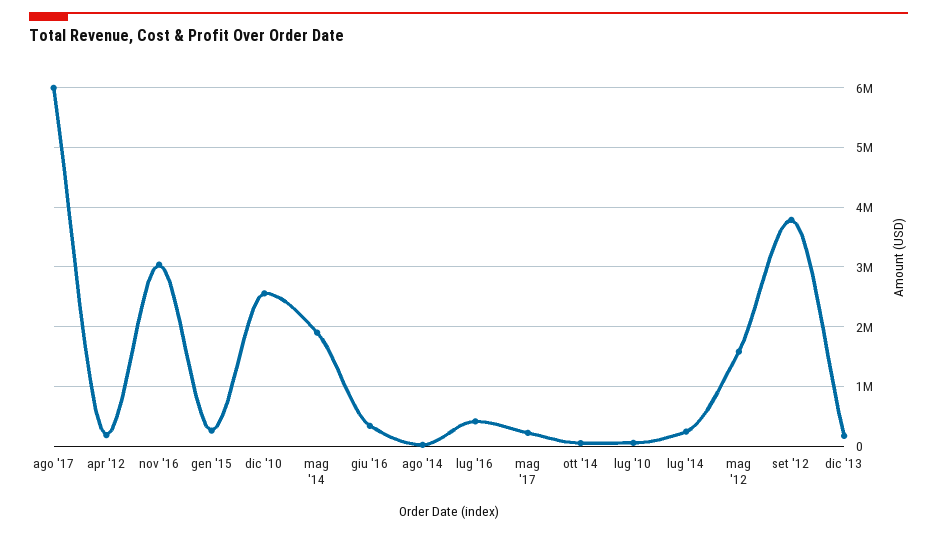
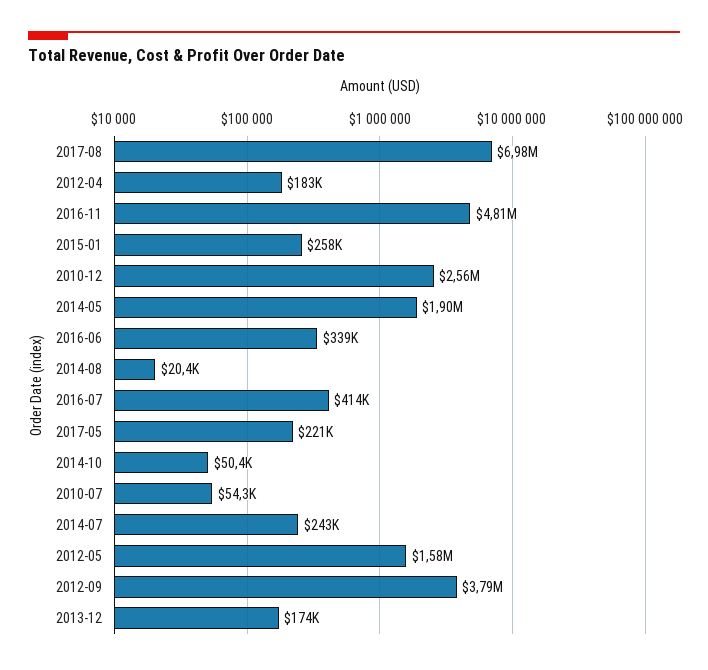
ago '17: 6000000 -> 6980000
nov '16: 3000000 -> 4810000

